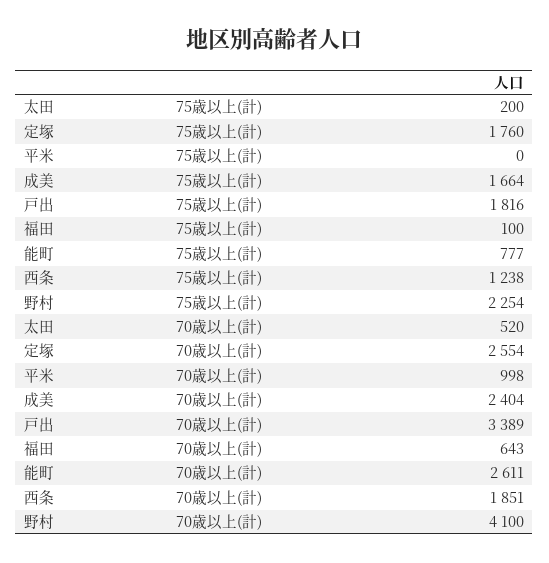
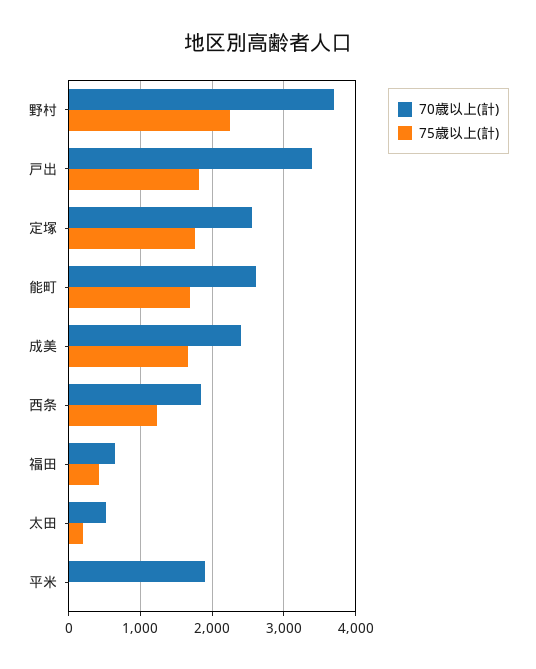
75歳以上(計), 福田: 100 -> 400
75歳以上(計), 能町: 777 -> 1700
70歳以上(計), 平米: 998 -> 1900
70歳以上(計), 野村: 4100 -> 3700

